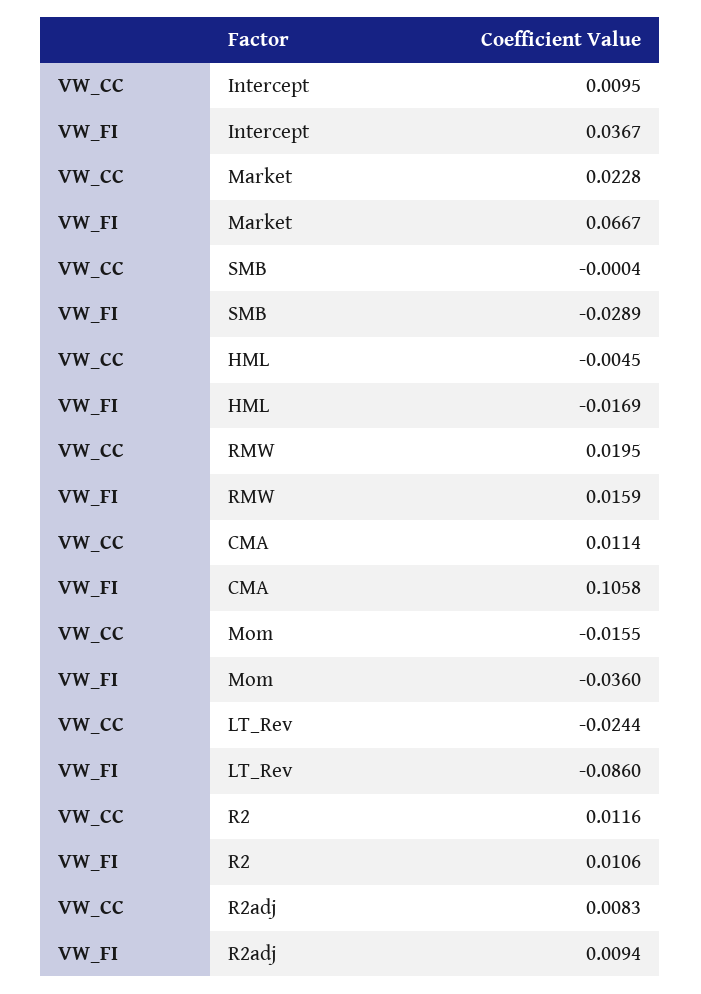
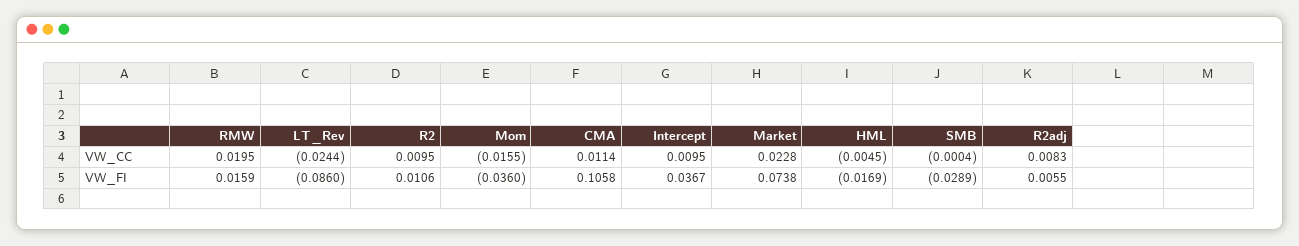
VW_FI, Market: 0.0667 -> 0.0738
VW_CC, R2: 0.0116 -> 0.0095
VW_FI, R2adj: 0.0094 -> 0.0055

